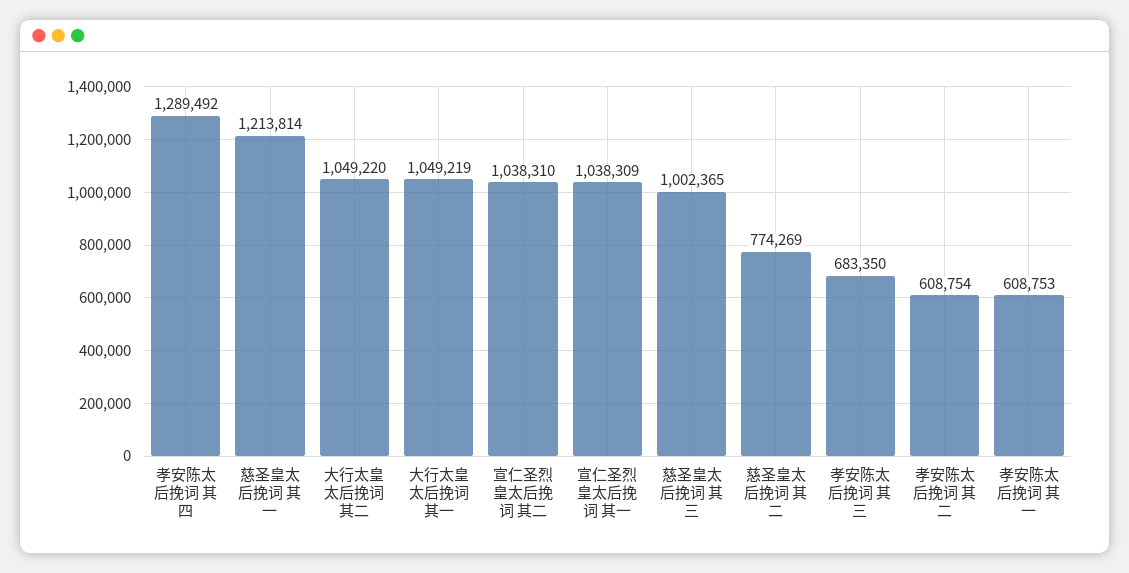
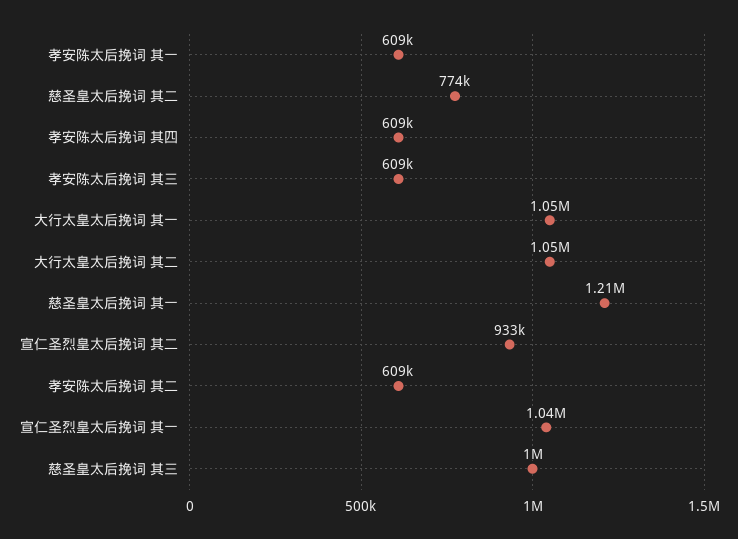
孝安陈太后挽词 其四: 1289492 -> 609000
宣仁圣烈皇太后挽词 其二: 1038310 -> 933000
孝安陈太后挽词 其三: 683350 -> 609000

